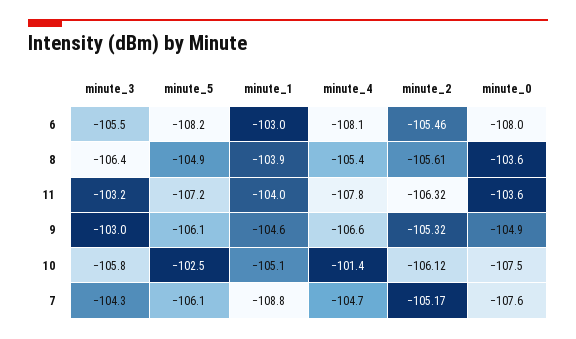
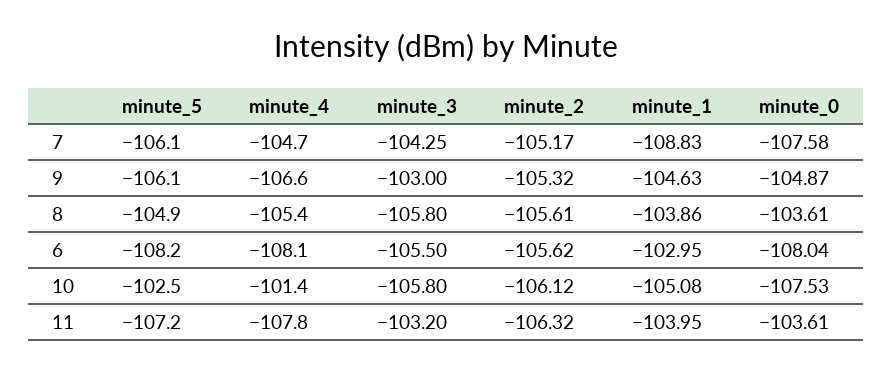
minute_2, 6: -105.46 -> -105.62
minute_3, 8: -106.4 -> -105.8

